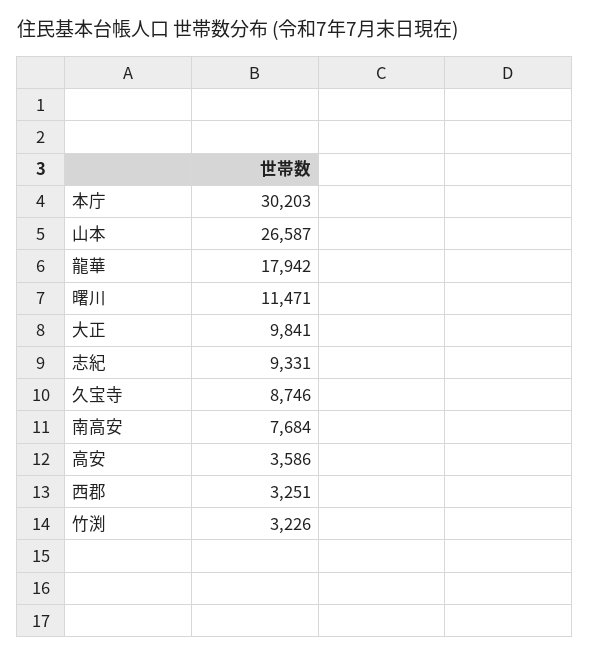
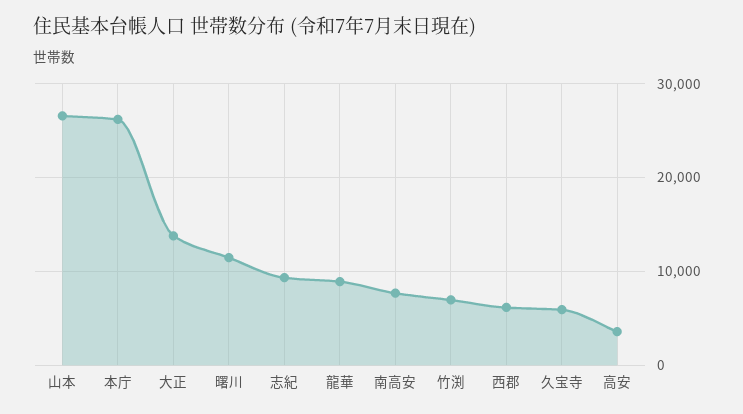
本庁: 30203 -> 26000
龍華: 17942 -> 9000
大正: 9841 -> 14000
久宝寺: 8746 -> 6000
西郡: 3251 -> 6000
竹渕: 3226 -> 7000

